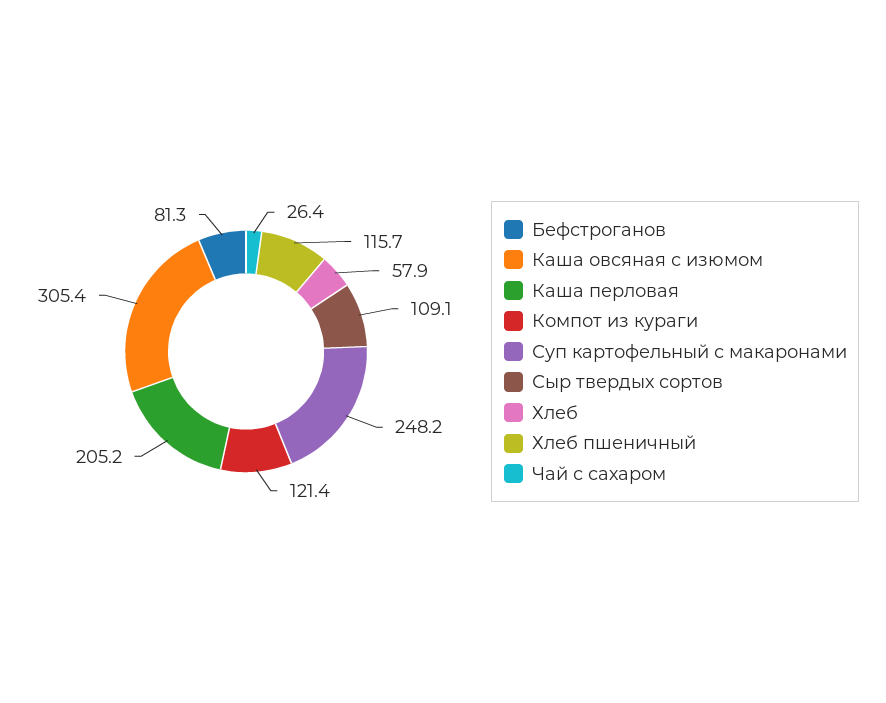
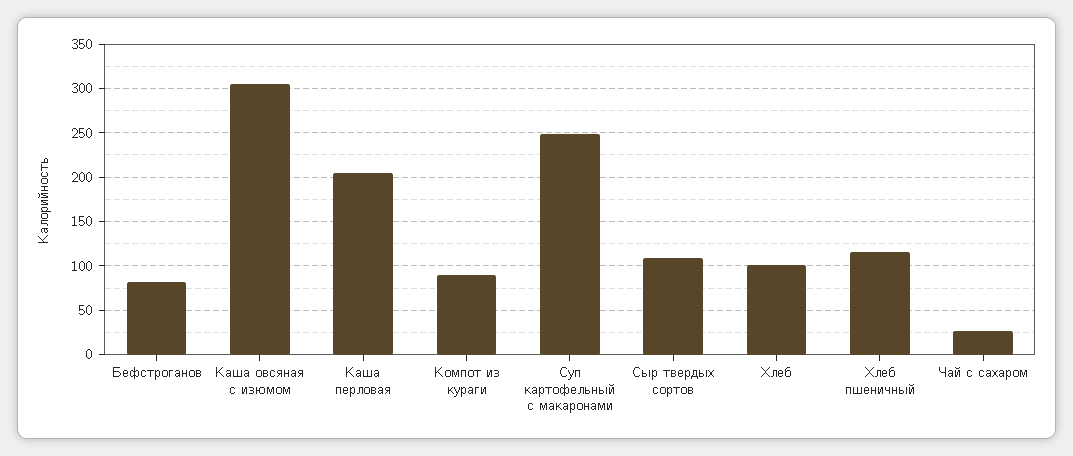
Компот из кураги: 121.4 -> 90
Хлеб: 57.9 -> 100

